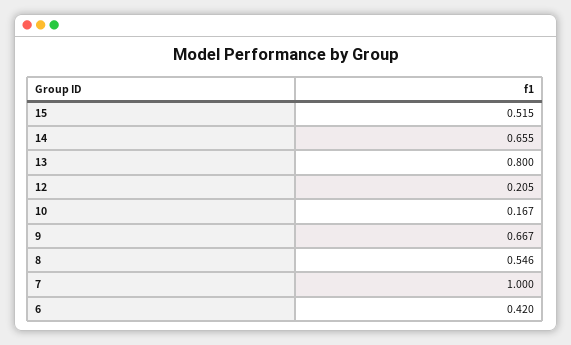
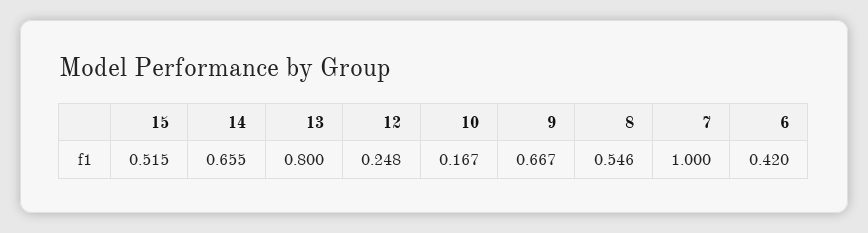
12: 0.205 -> 0.248

